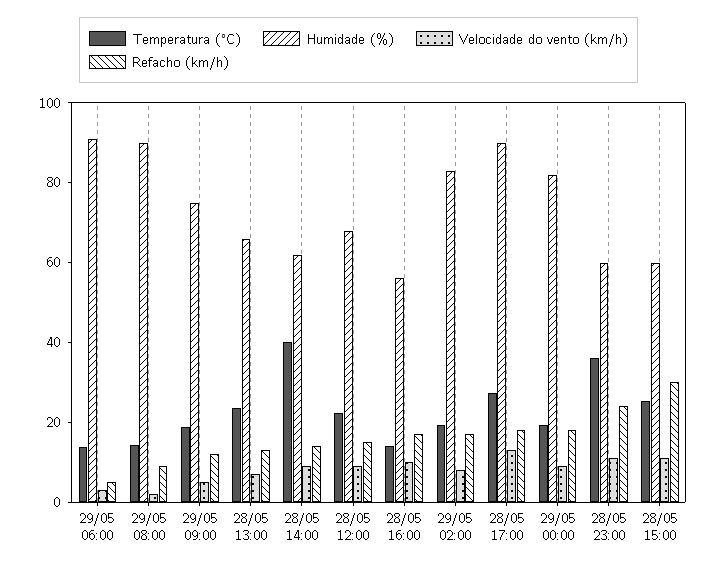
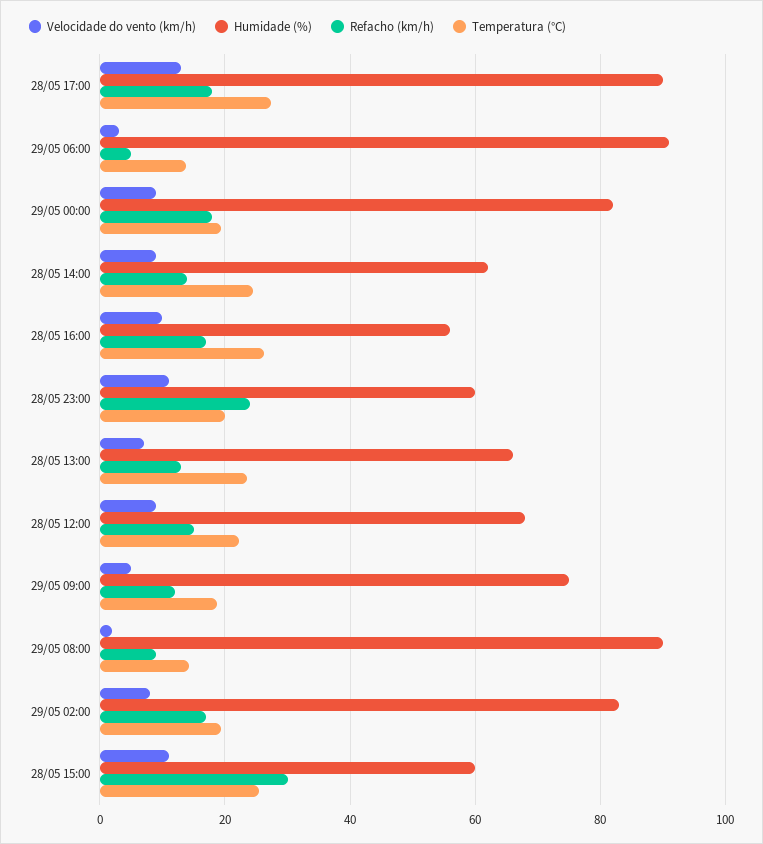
Temperatura (°C), 28/05 14:00: 40 -> 24
Temperatura (°C), 28/05 16:00: 15 -> 26
Temperatura (°C), 28/05 23:00: 35 -> 20

